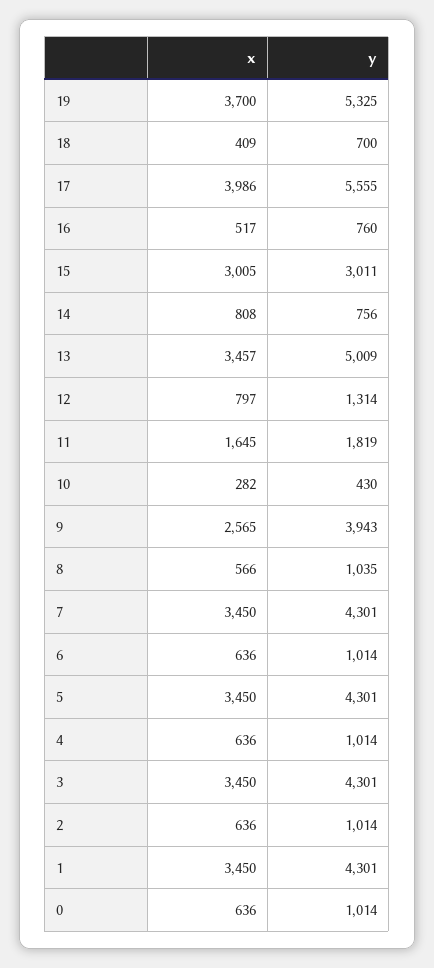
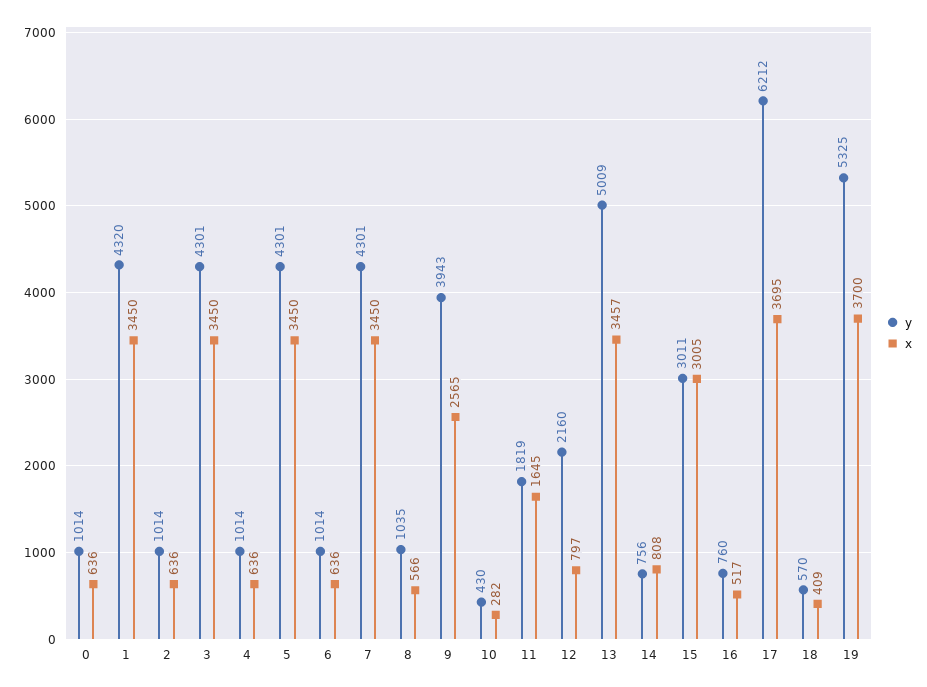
y, 18: 700 -> 570
x, 17: 3986 -> 3695
y, 17: 5555 -> 6212
y, 12: 1314 -> 2160
y, 1: 4301 -> 4320

